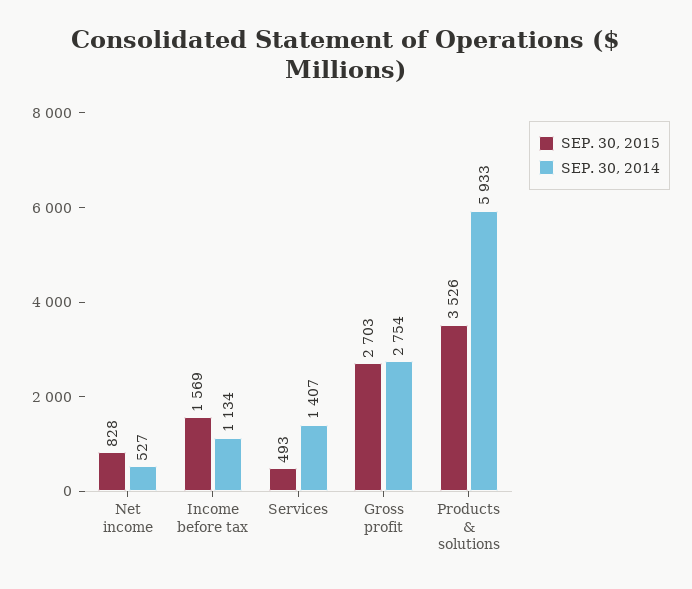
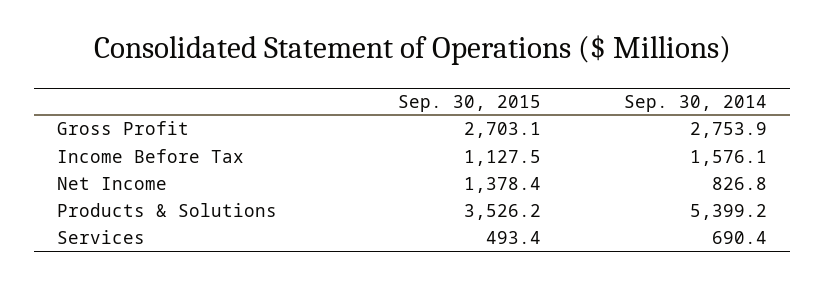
SEP. 30, 2015, Net income: 828 -> 1378.4
SEP. 30, 2014, Net income: 527 -> 826.8
SEP. 30, 2015, Income before tax: 1569 -> 1127.5
SEP. 30, 2014, Income before tax: 1134 -> 1576.1
SEP. 30, 2014, Services: 1407 -> 690.4
SEP. 30, 2014, Products & solutions: 5933 -> 5399.2

